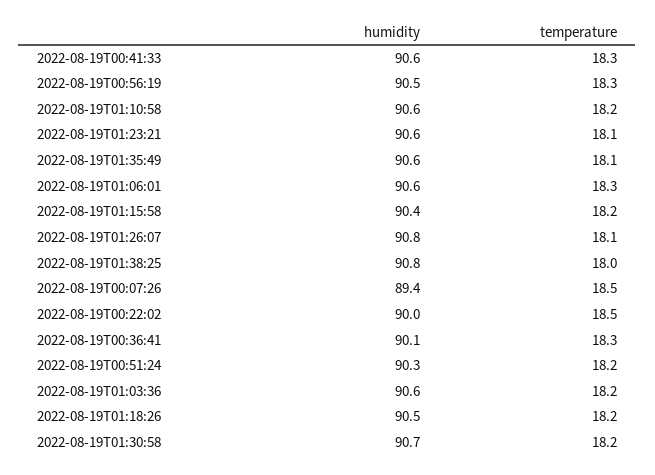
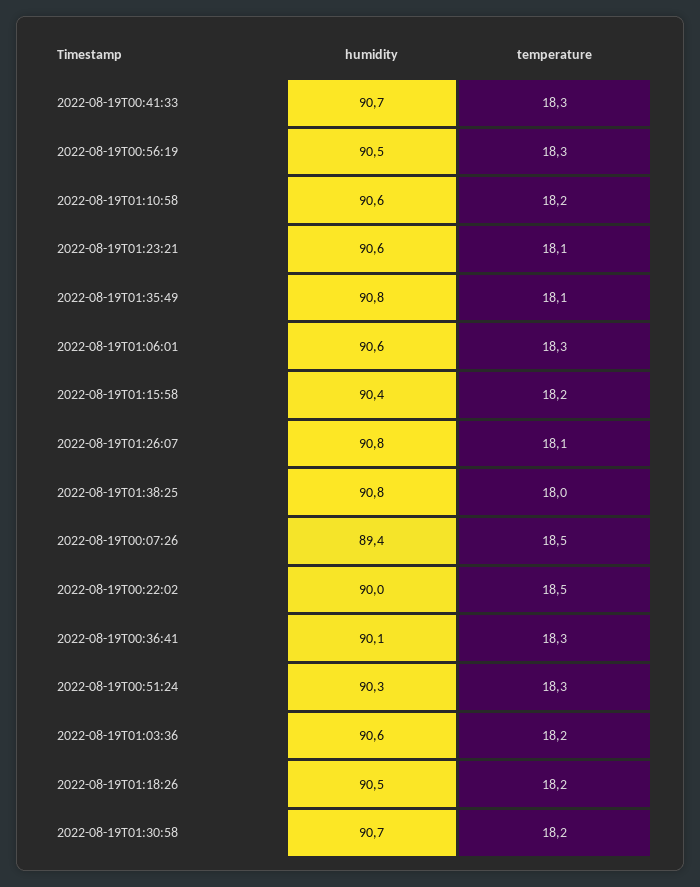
humidity, 2022-08-19T00:41:33: 90.6 -> 90.7
humidity, 2022-08-19T01:35:49: 90.6 -> 90.8
temperature, 2022-08-19T00:51:24: 18.2 -> 18.3

